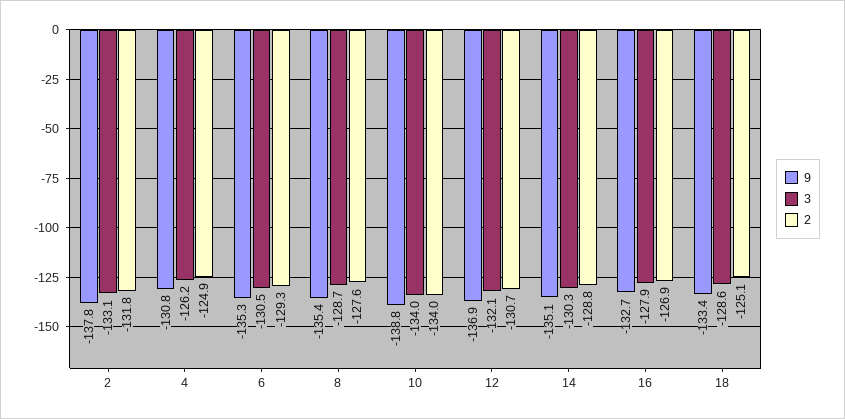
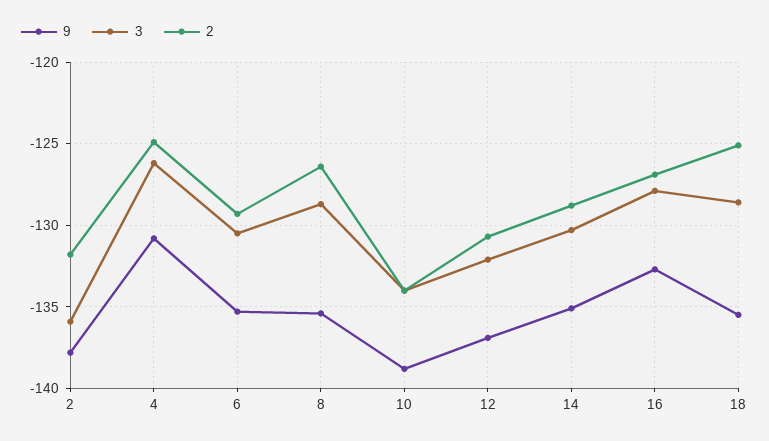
3, 2: -133.1 -> -136
2, 8: -127.6 -> -126.5
9, 18: -133.4 -> -135.5

